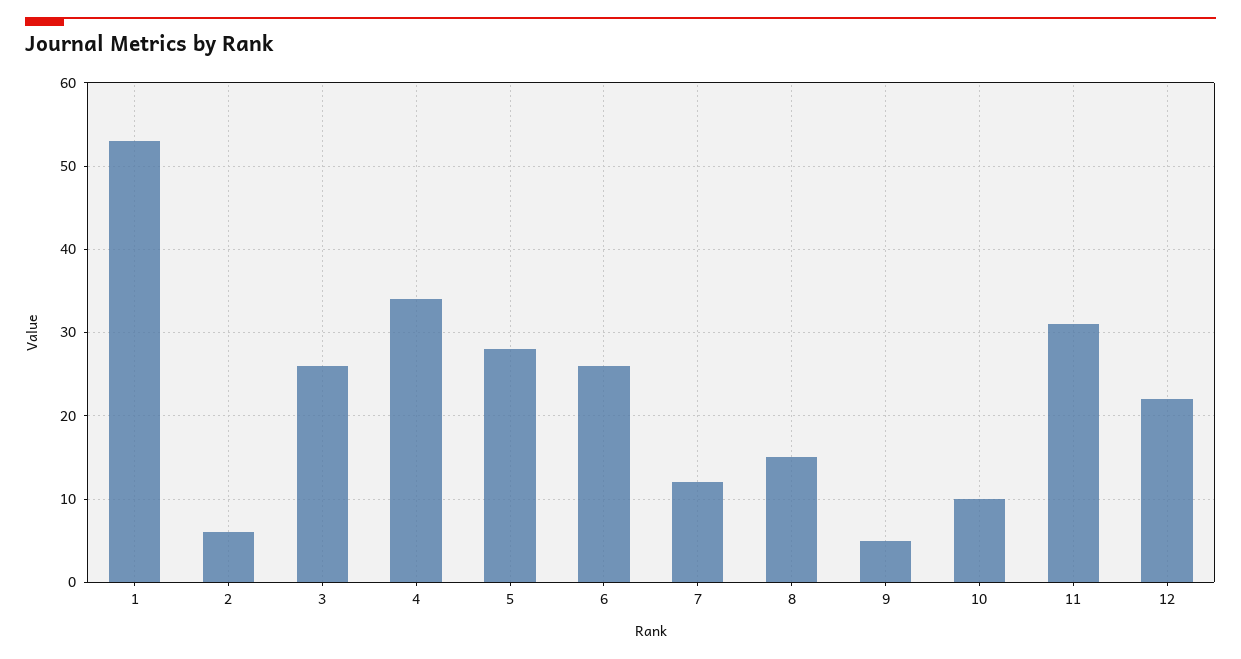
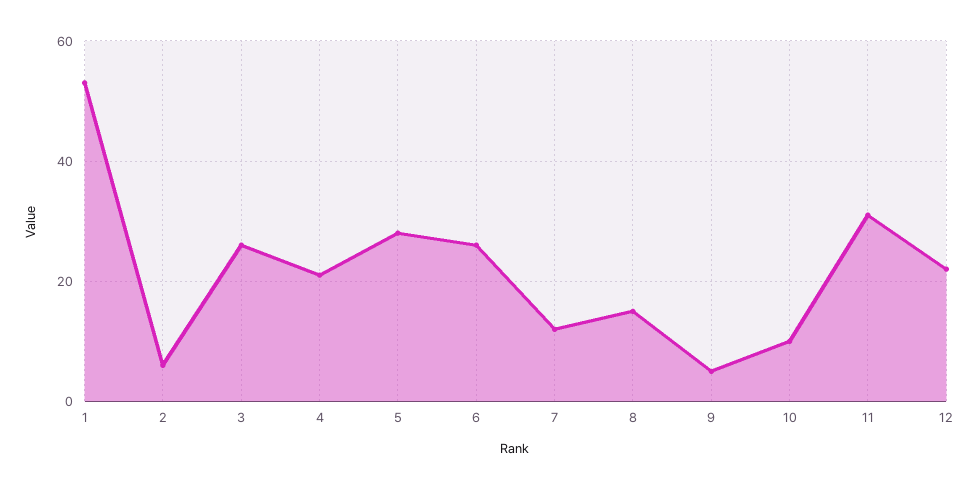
4: 34 -> 20

